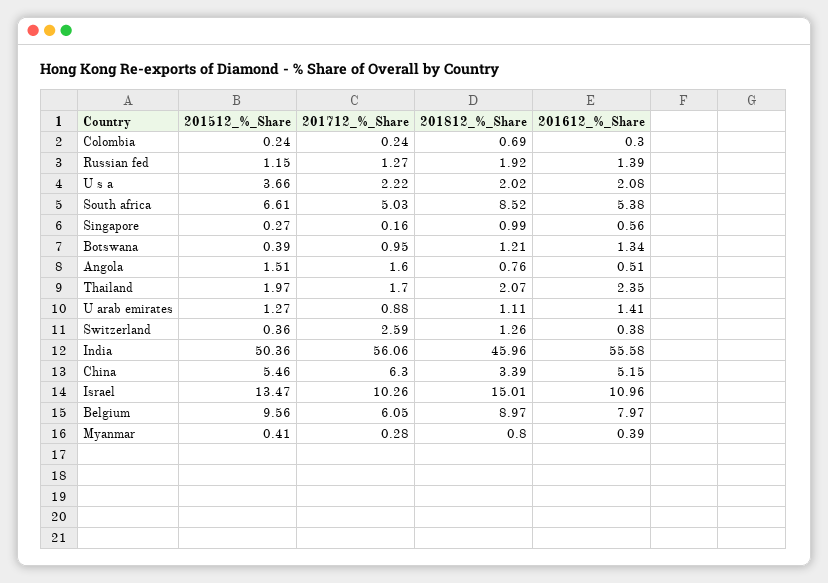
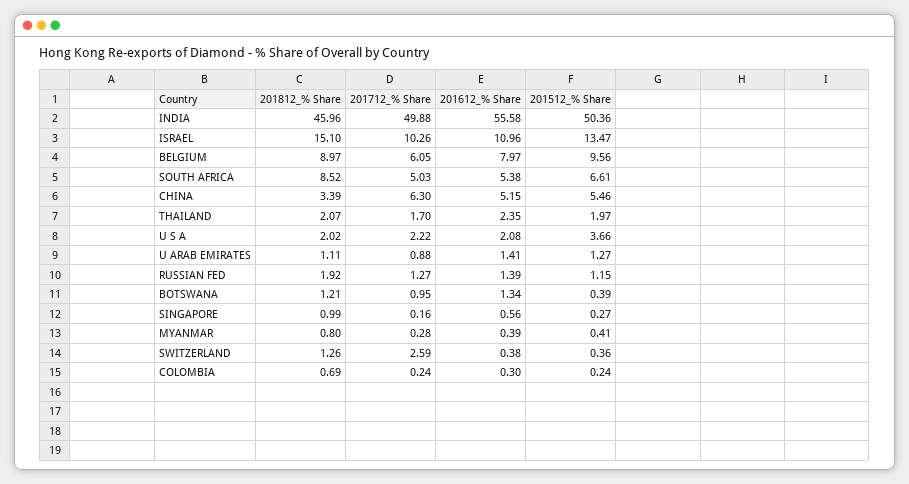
201512_%_Share, Angola: 1.51 -> none
201712_%_Share, Angola: 1.6 -> none
201812_%_Share, Angola: 0.76 -> none
201612_%_Share, Angola: 0.51 -> none
201712_%_Share, India: 56.06 -> 49.88
201812_%_Share, Israel: 15.01 -> 15.1

